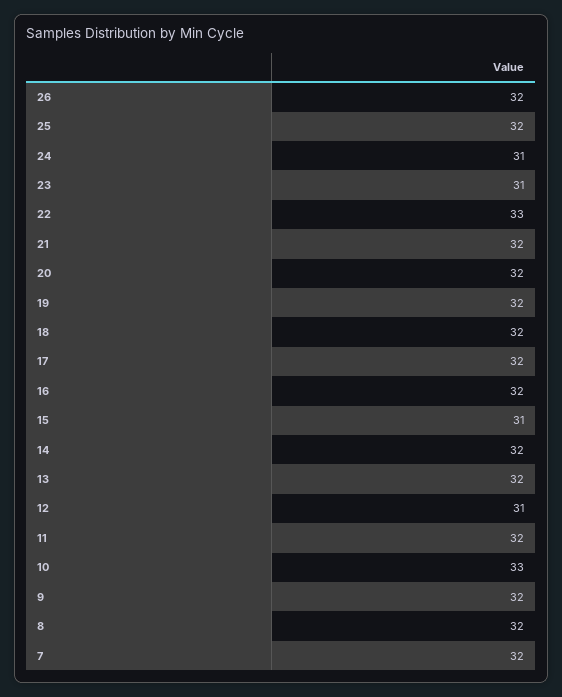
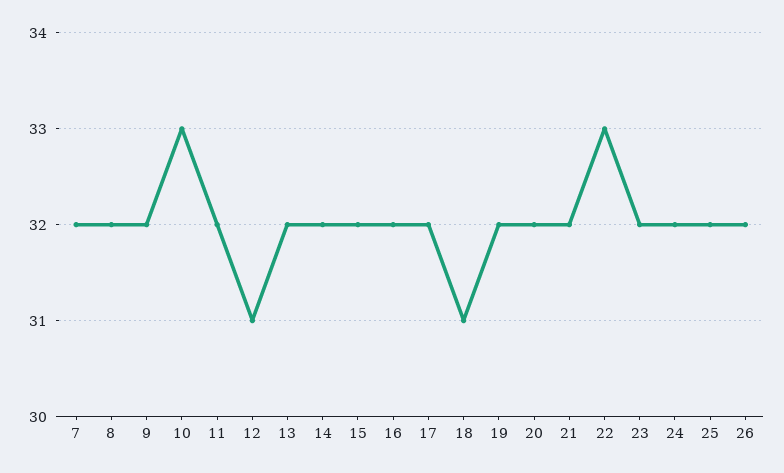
24: 31 -> 32
23: 31 -> 32
18: 32 -> 31
15: 31 -> 32

